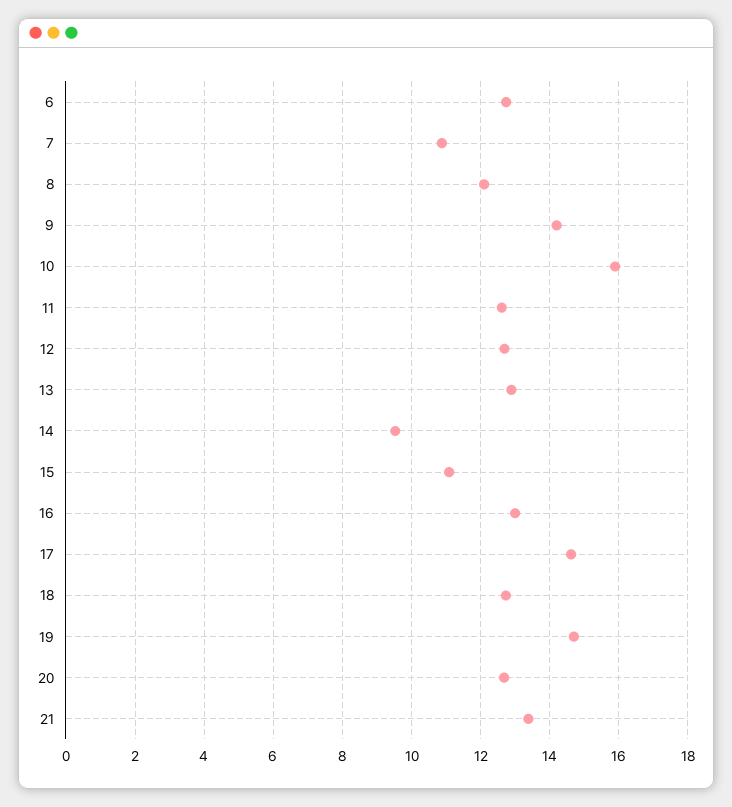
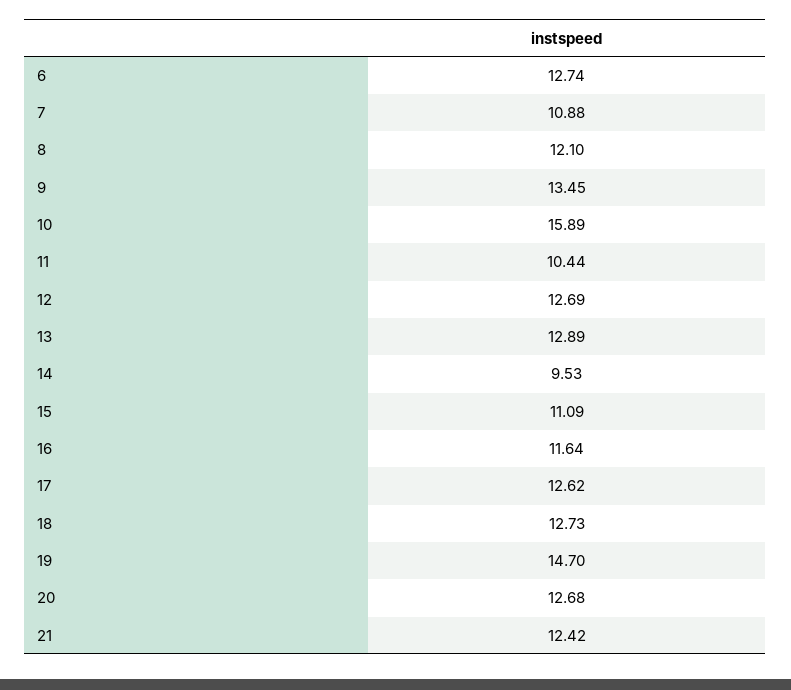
9: 14.2 -> 13.45
11: 12.6 -> 10.44
16: 13 -> 11.64
17: 14.6 -> 12.62
21: 13.4 -> 12.42

